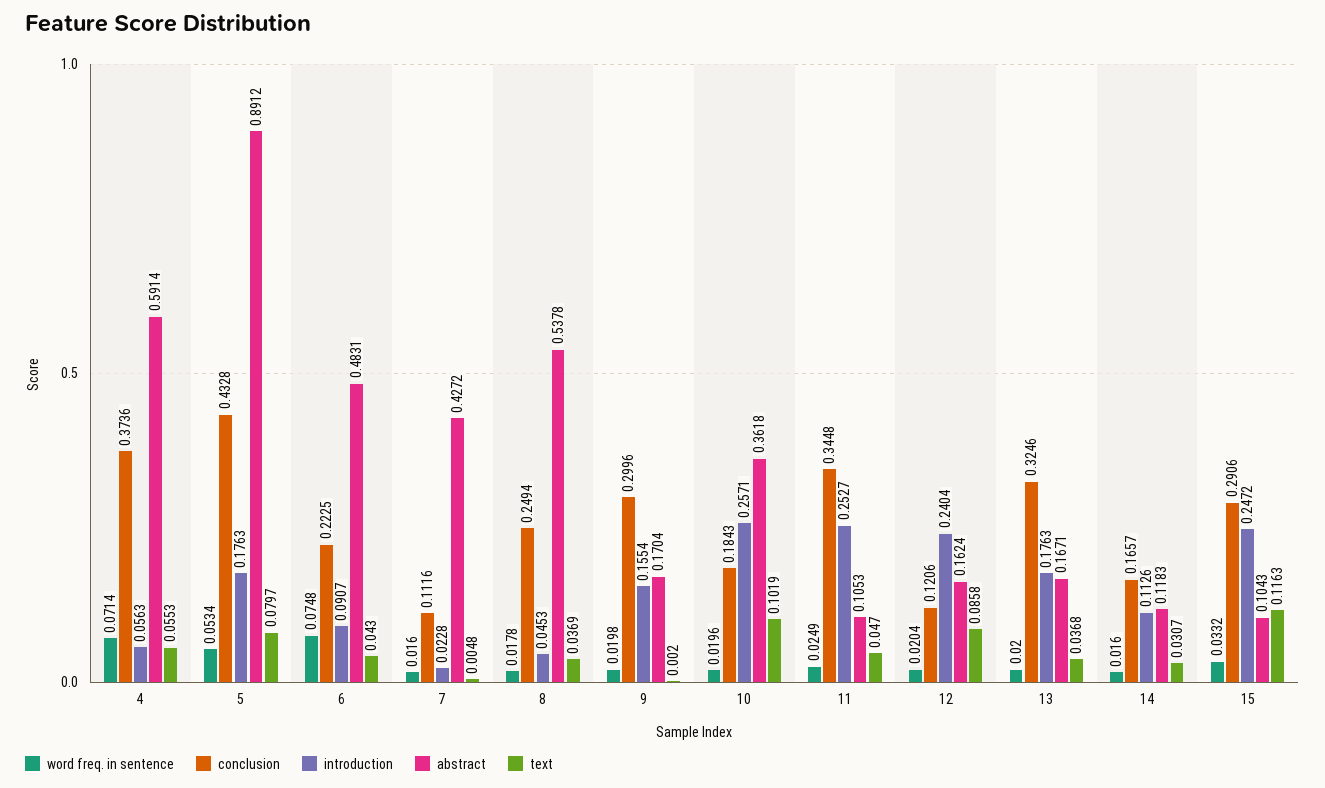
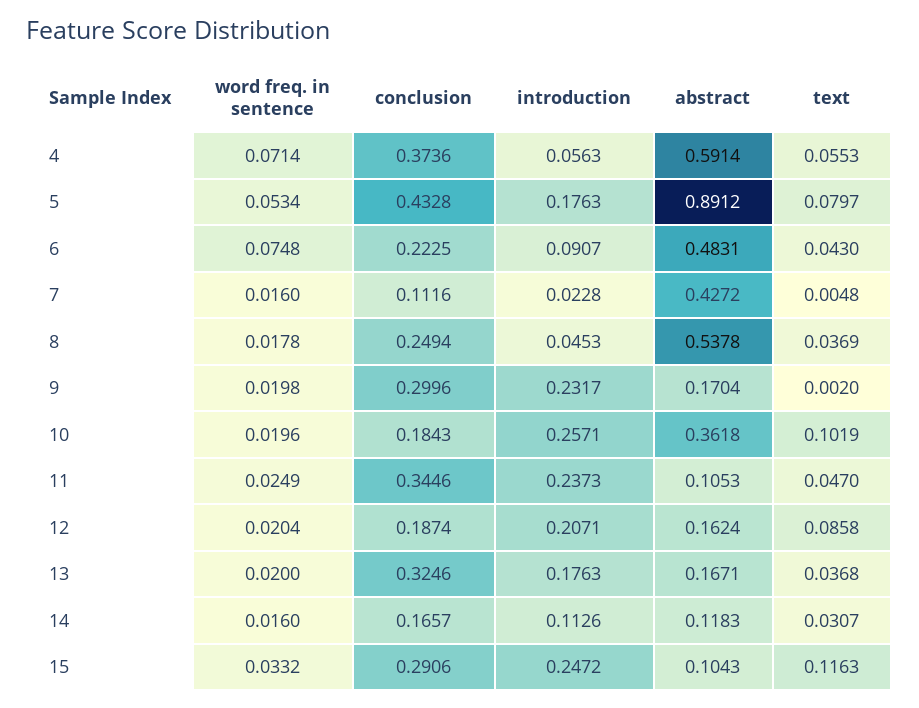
introduction, 9: 0.1554 -> 0.2317
conclusion, 11: 0.3448 -> 0.3446
introduction, 11: 0.2527 -> 0.2373
conclusion, 12: 0.1206 -> 0.1874
introduction, 12: 0.2404 -> 0.2071

